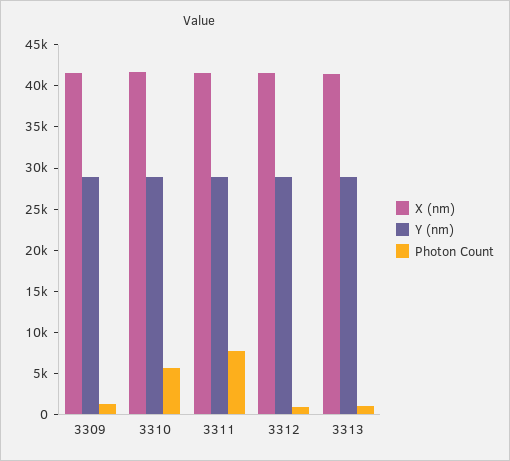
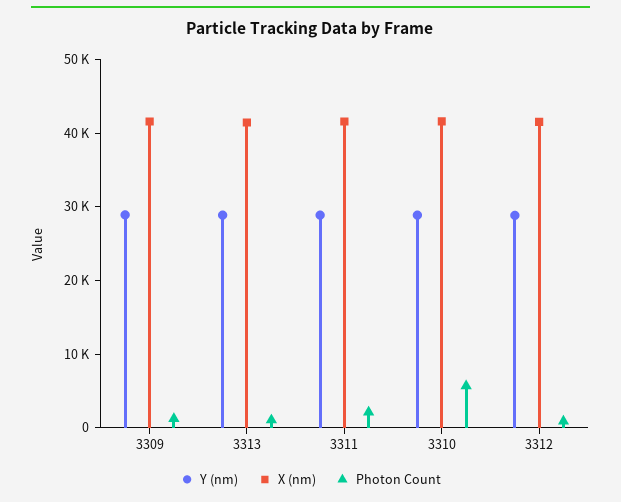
Photon Count, 3311: 8000 -> 2000

